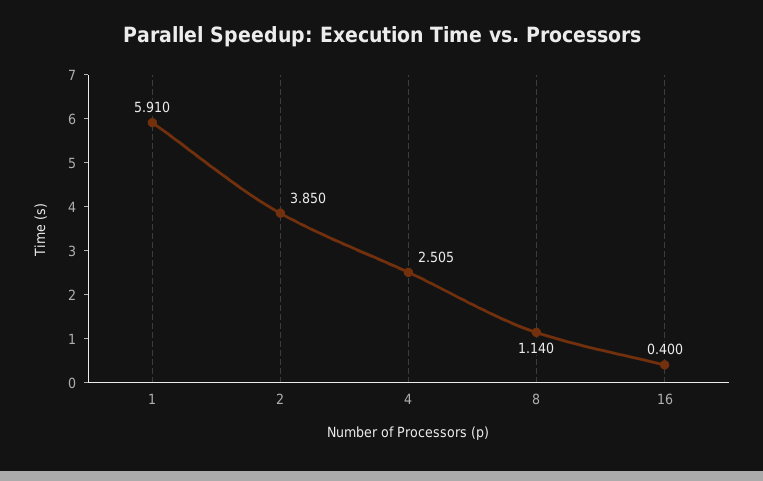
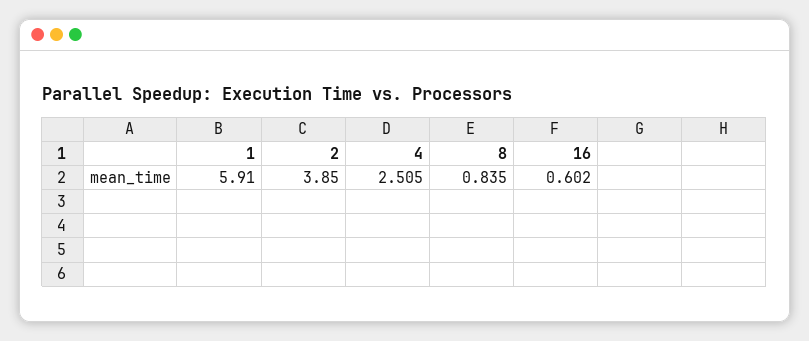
8: 1.14 -> 0.835
16: 0.4 -> 0.602

